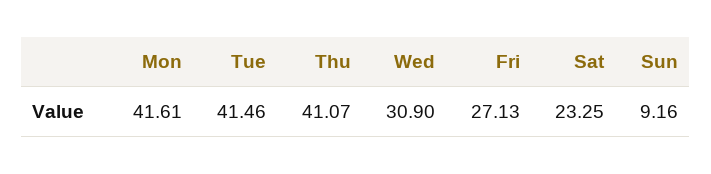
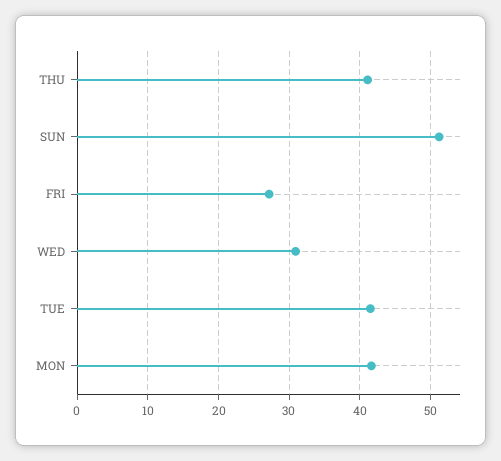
Sat: 23.25 -> none
Sun: 9.16 -> 51

